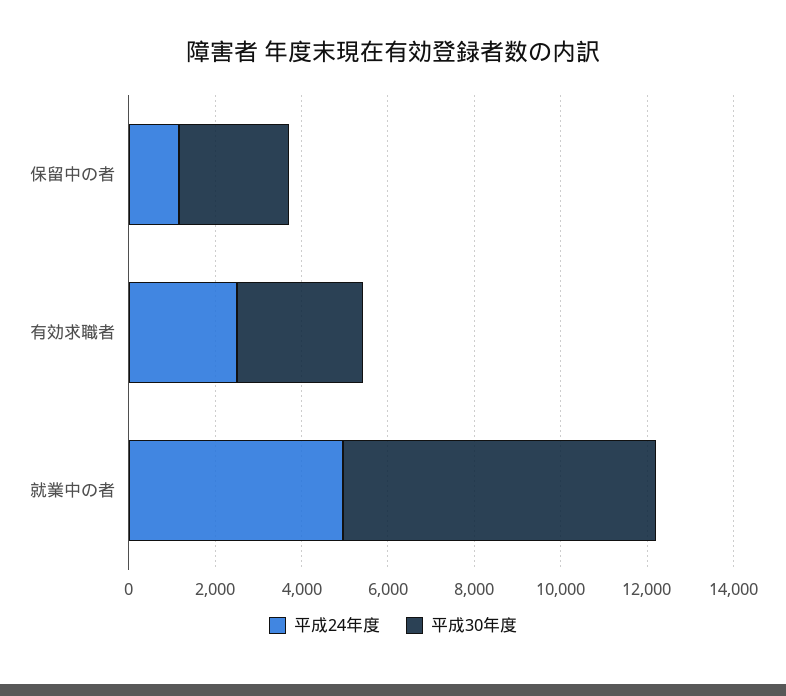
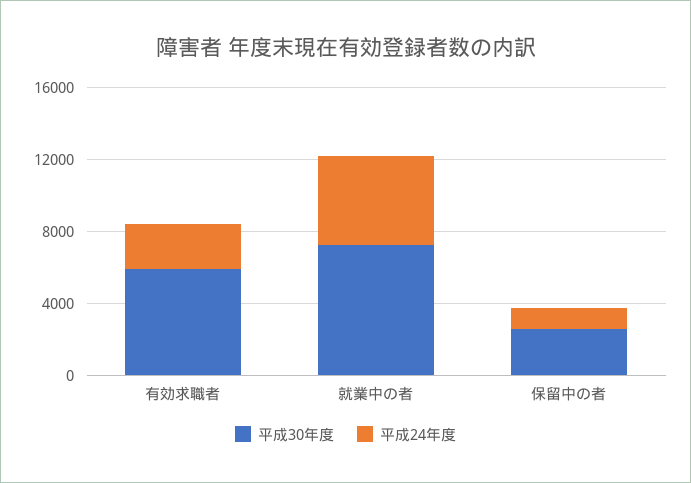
平成30年度, 有効求職者: 3000 -> 6000

